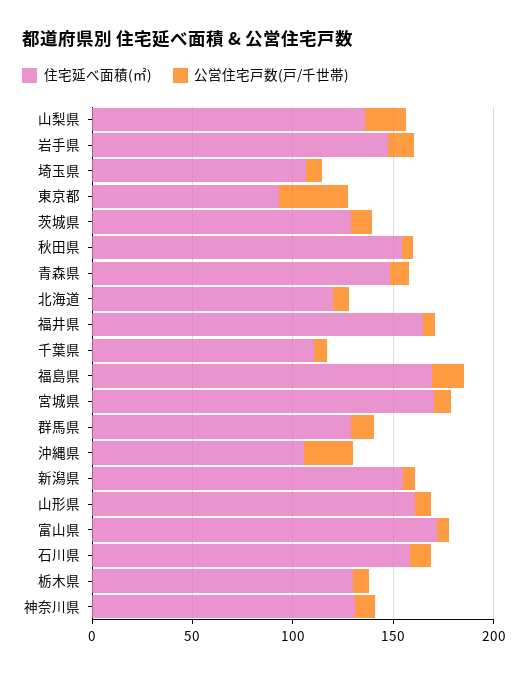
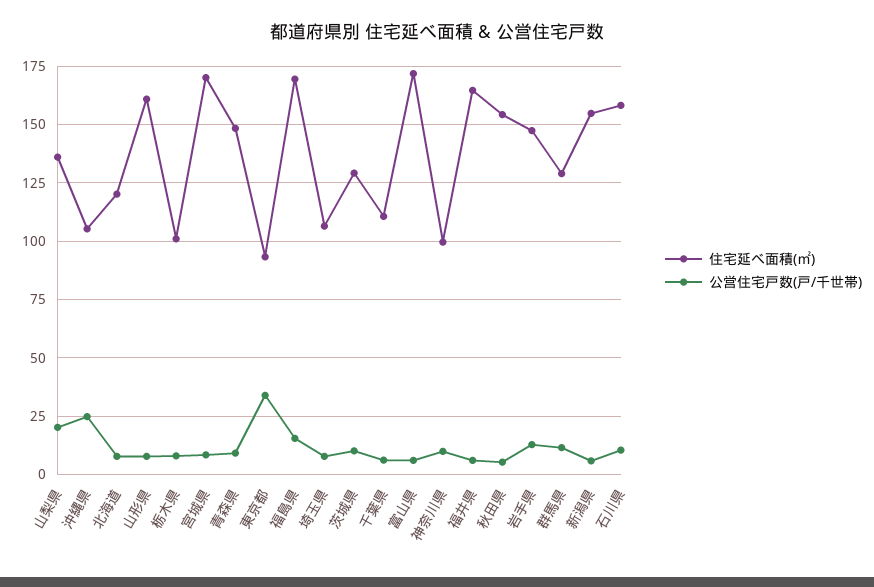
住宅延べ面積(㎡), 栃木県: 130 -> 100
住宅延べ面積(㎡), 神奈川県: 130 -> 100

